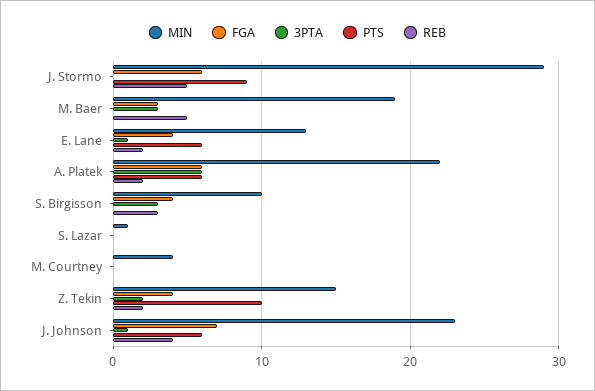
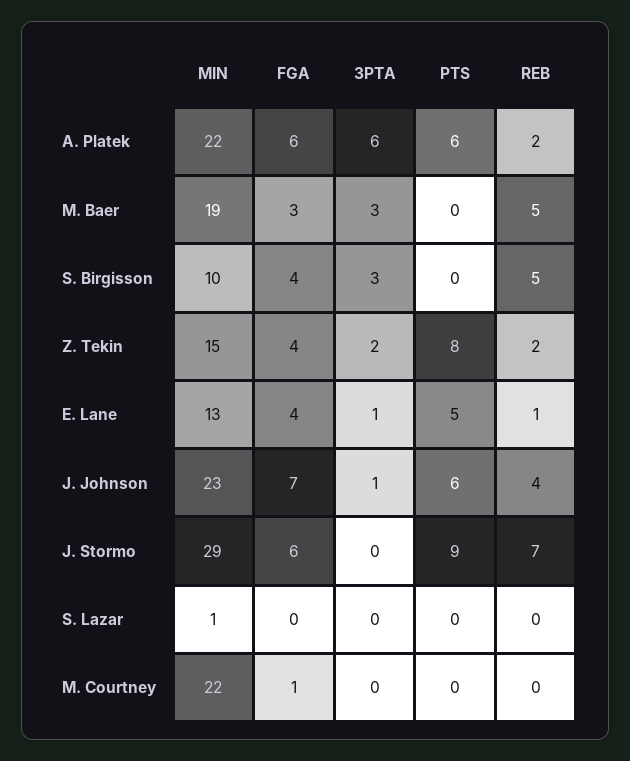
REB, J. Stormo: 5 -> 7
PTS, E. Lane: 6 -> 5
REB, E. Lane: 2 -> 1
REB, S. Birgisson: 3 -> 5
MIN, M. Courtney: 4 -> 22
FGA, M. Courtney: 0 -> 1
PTS, Z. Tekin: 10 -> 8

